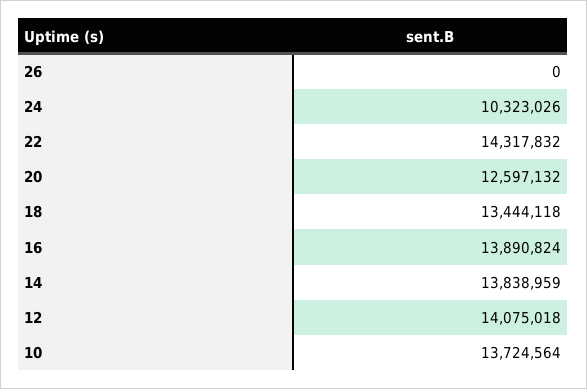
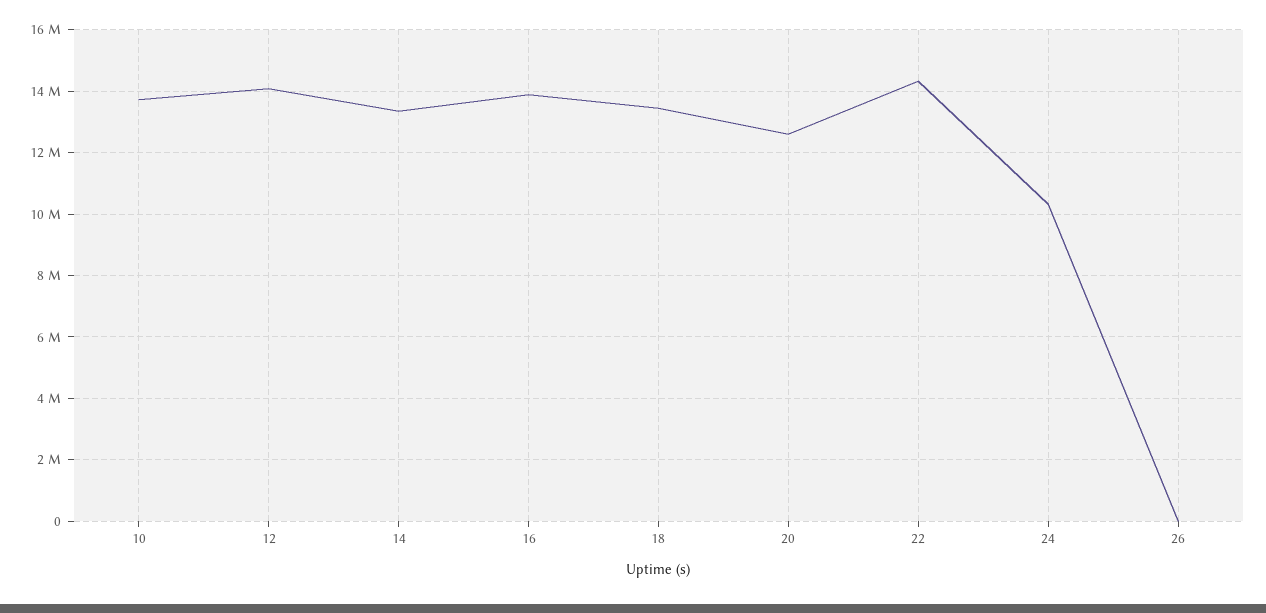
14: 13838959 -> 13400000

